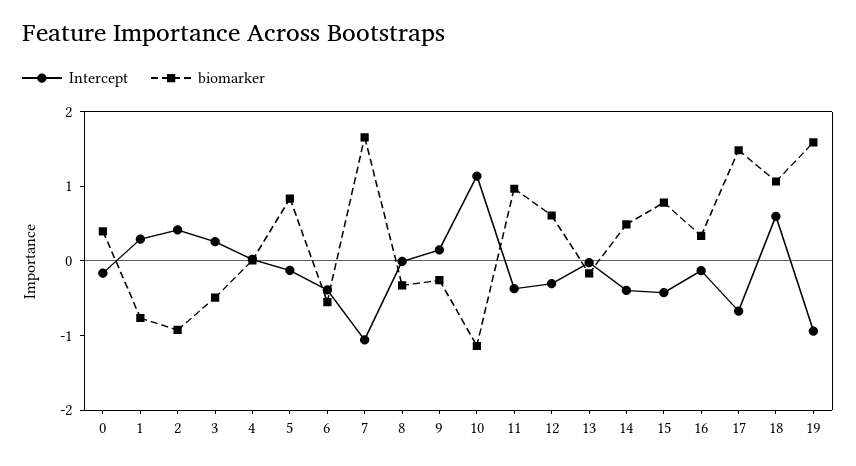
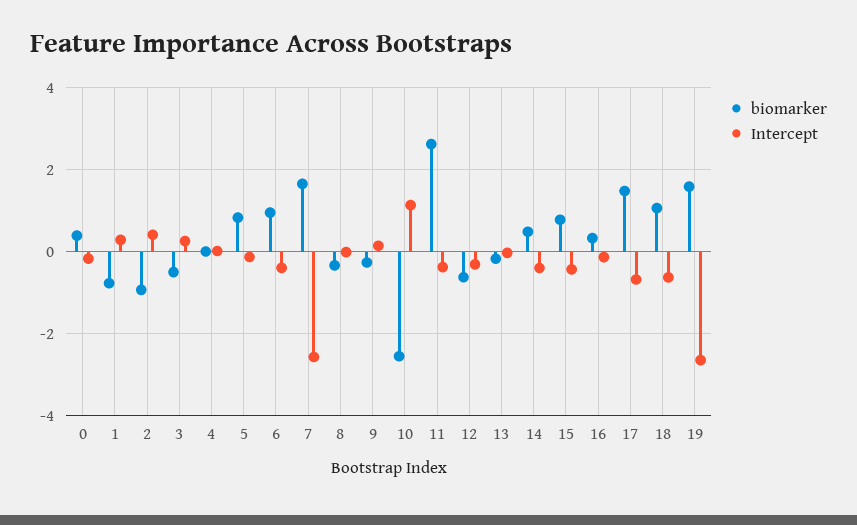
biomarker, 6: -0.6 -> 1
Intercept, 7: -1 -> -2.6
biomarker, 10: -1.2 -> -2.6
biomarker, 11: 1 -> 2.6
biomarker, 12: 0.6 -> -0.6
Intercept, 18: 0.6 -> -0.6
Intercept, 19: -1 -> -2.6

